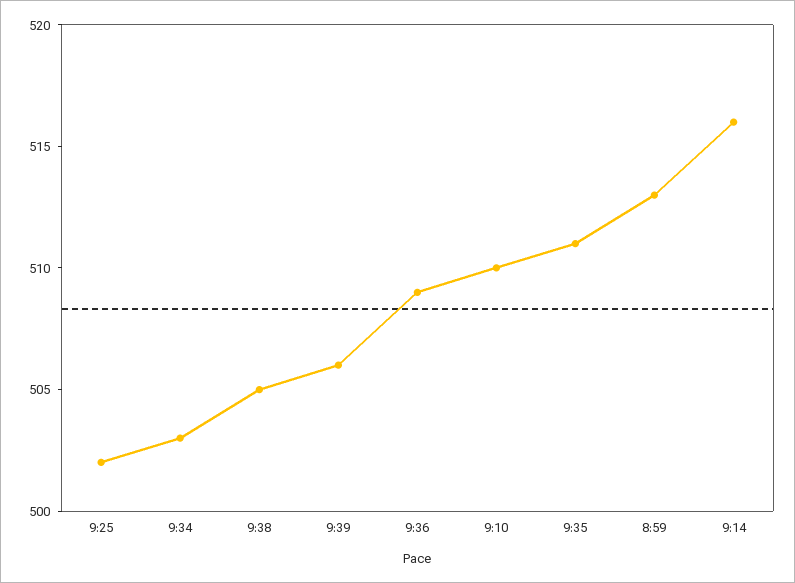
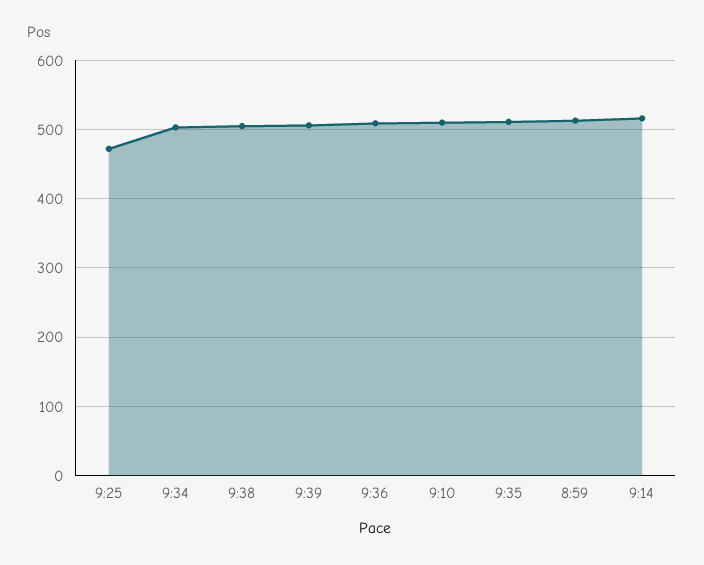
9:25: 502 -> 470

